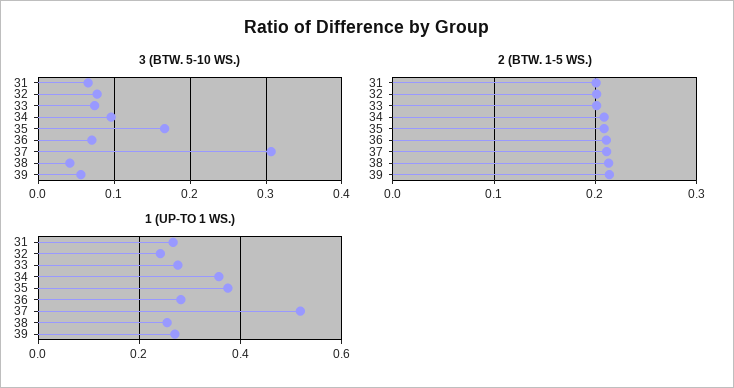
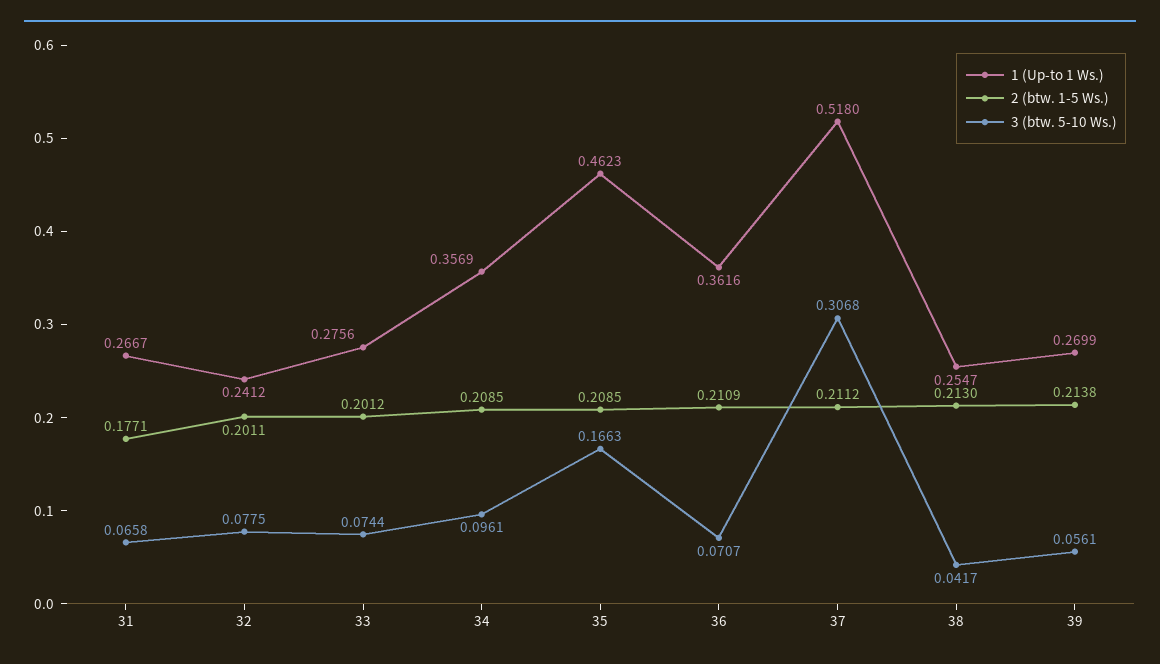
2 (BTW. 1-5 WS.), 31: 0.2 -> 0.1771
1 (UP-TO 1 WS.), 35: 0.38 -> 0.4623
1 (UP-TO 1 WS.), 36: 0.28 -> 0.3616

